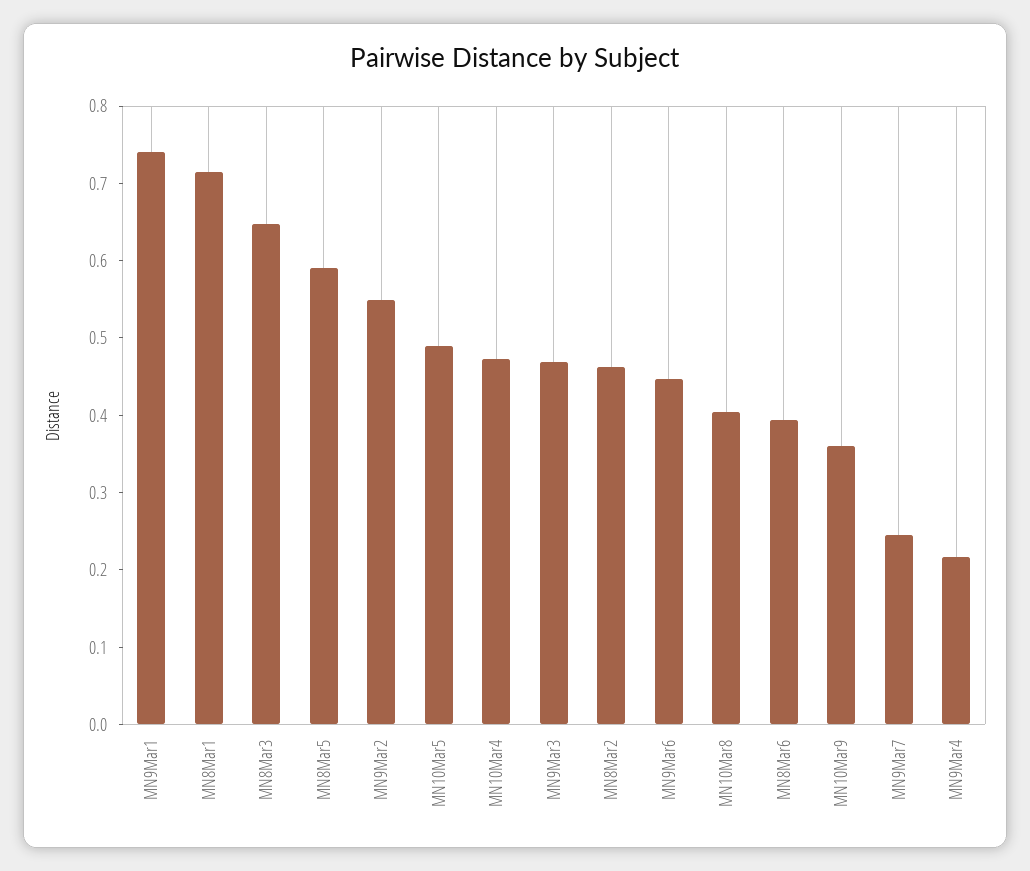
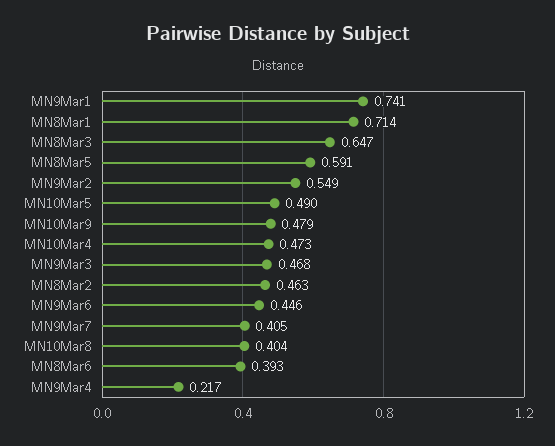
MN10Mar9: 0.36 -> 0.479
MN9Mar7: 0.24 -> 0.405

